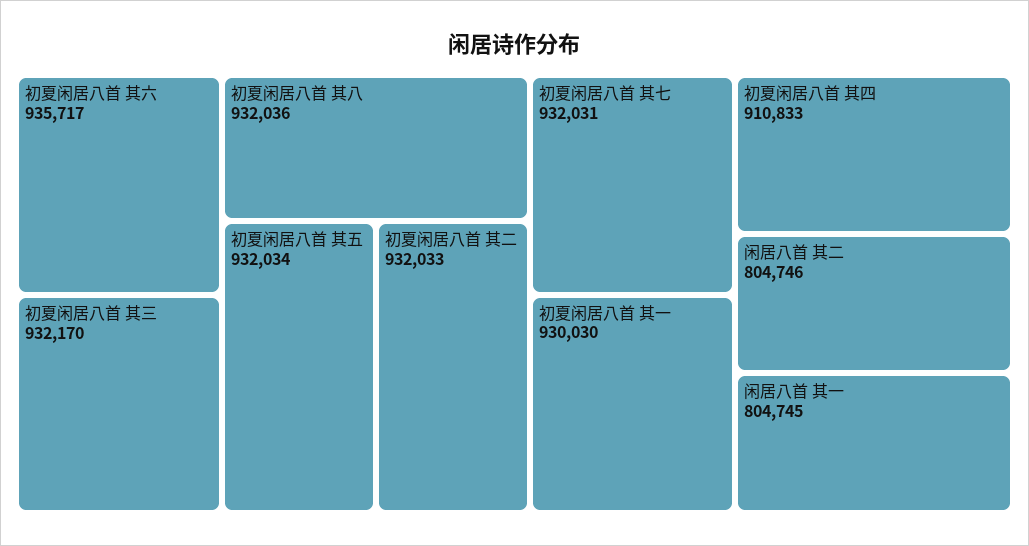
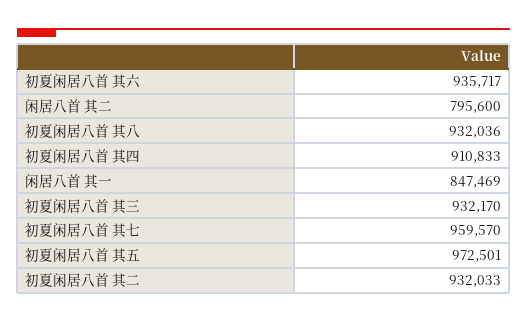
初夏闲居八首 其五: 932034 -> 972501
初夏闲居八首 其七: 932031 -> 959570
初夏闲居八首 其一: 930030 -> none
闲居八首 其二: 804746 -> 795600
闲居八首 其一: 804745 -> 847469

